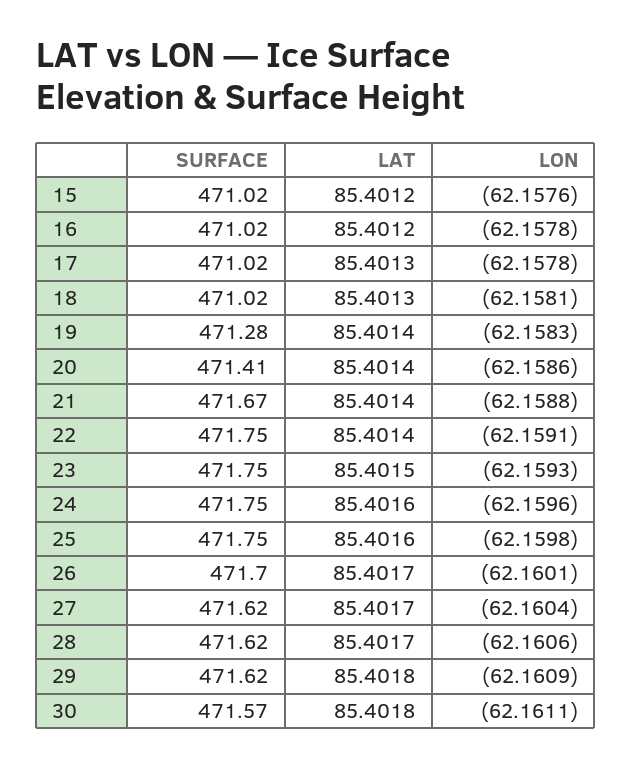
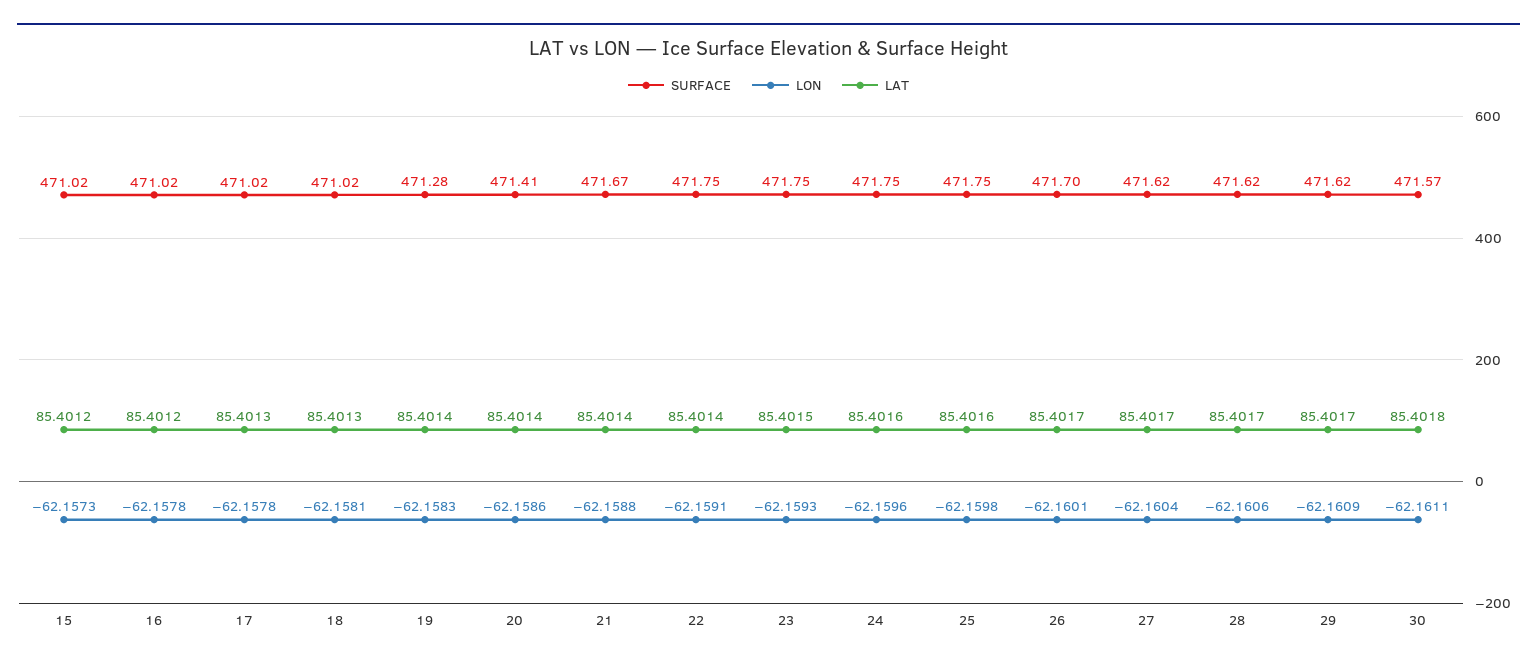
LON, 15: -62.1576 -> -62.1573
LAT, 29: 85.4018 -> 85.4017

